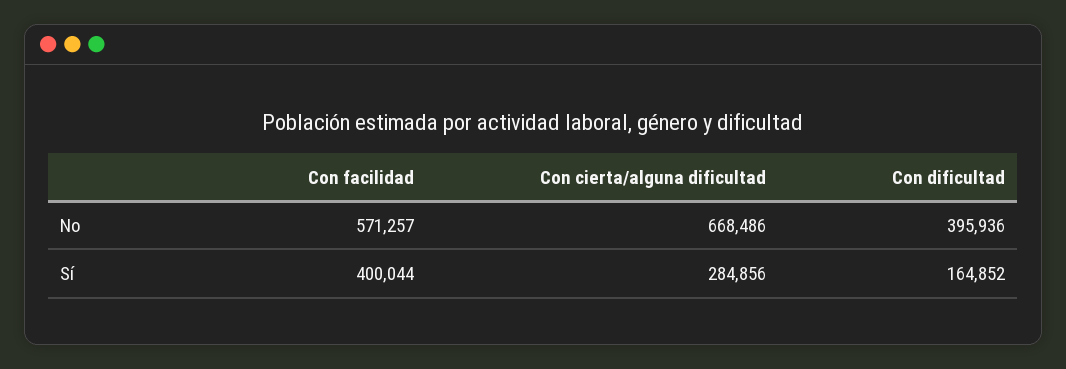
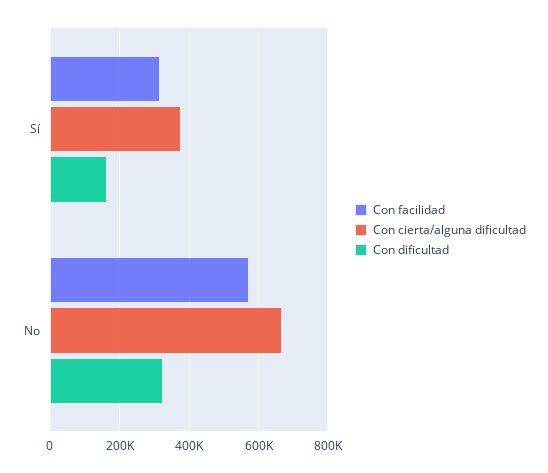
Con dificultad, No: 395936 -> 320000
Con facilidad, Sí: 400044 -> 320000
Con cierta/alguna dificultad, Sí: 284856 -> 380000

